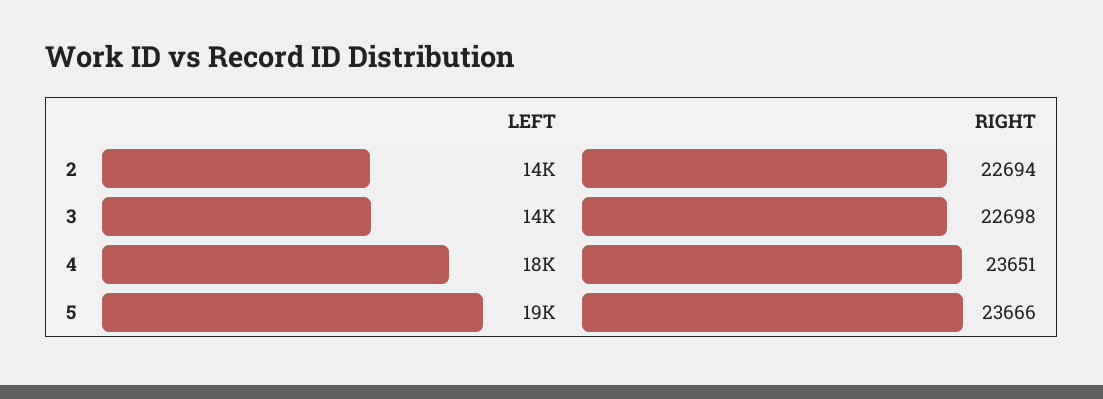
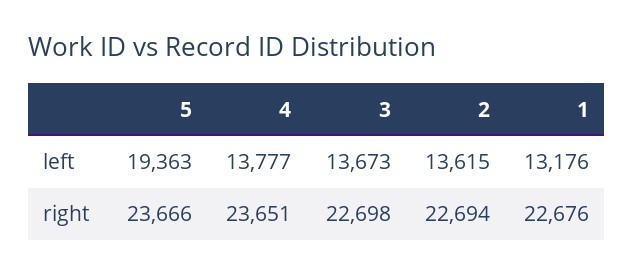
LEFT, 4: 18000 -> 13777
LEFT, 1: none -> 13176
RIGHT, 1: none -> 22676

